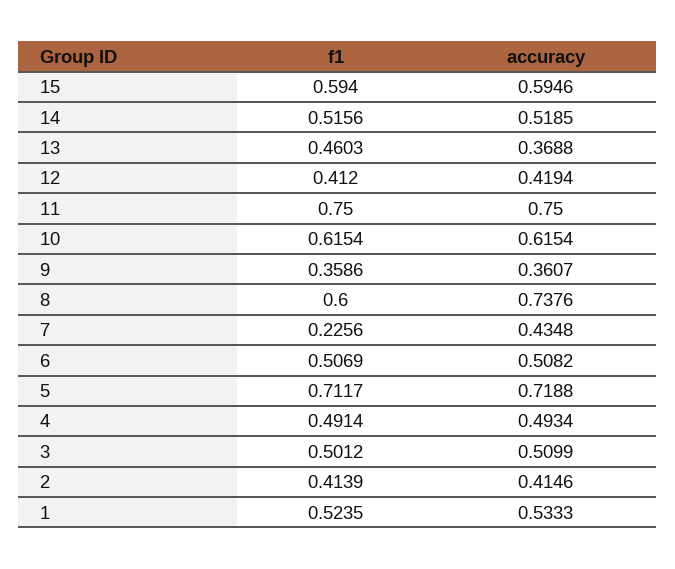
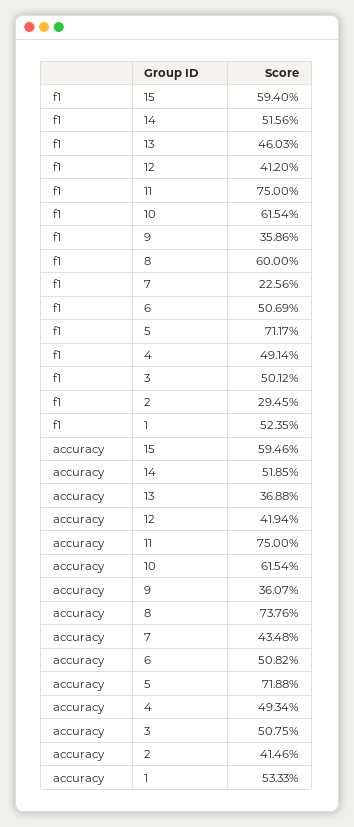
accuracy, 3: 0.5099 -> 0.5075
f1, 2: 0.4139 -> 0.2945

